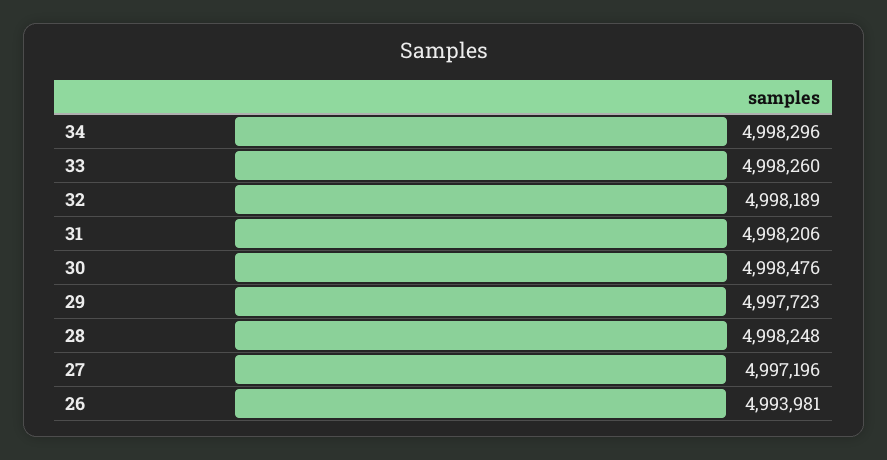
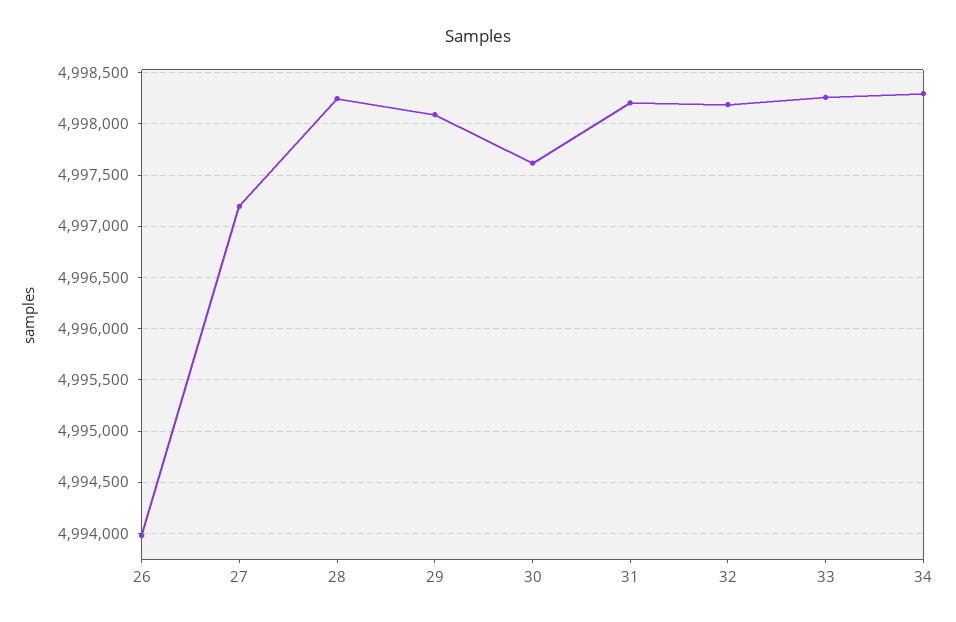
30: 4998476 -> 4997600
29: 4997723 -> 4998100

